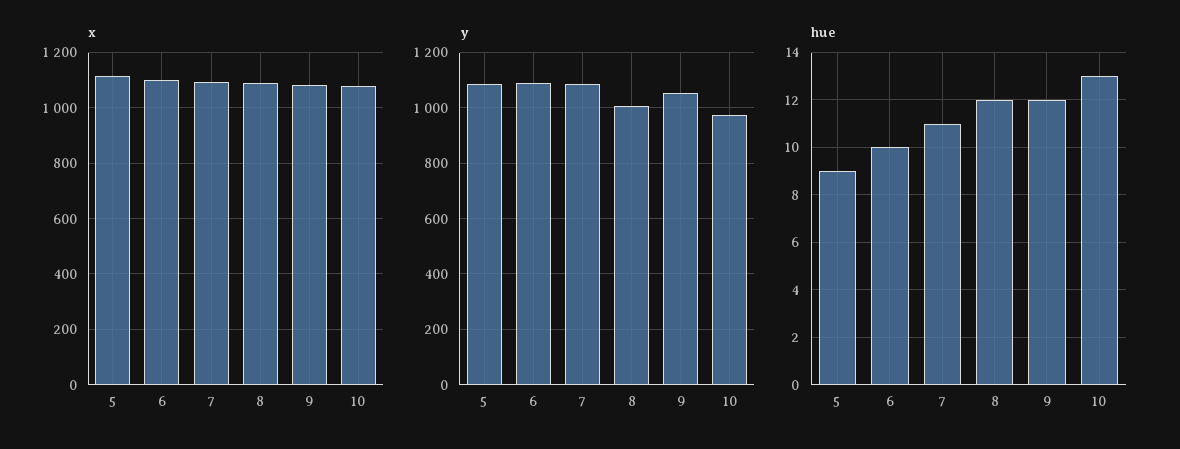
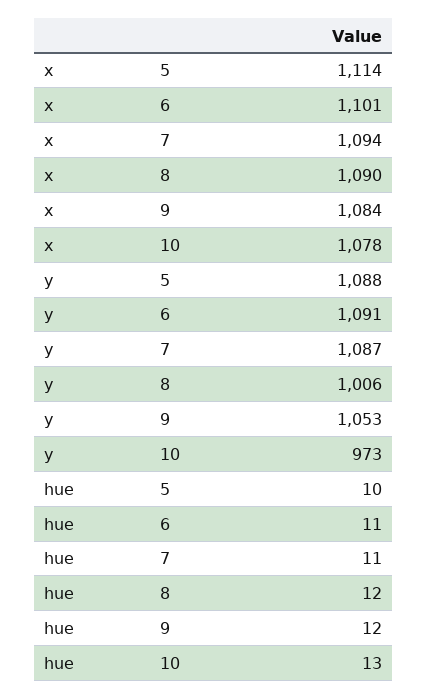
hue, 5: 9 -> 10
hue, 6: 10 -> 11

